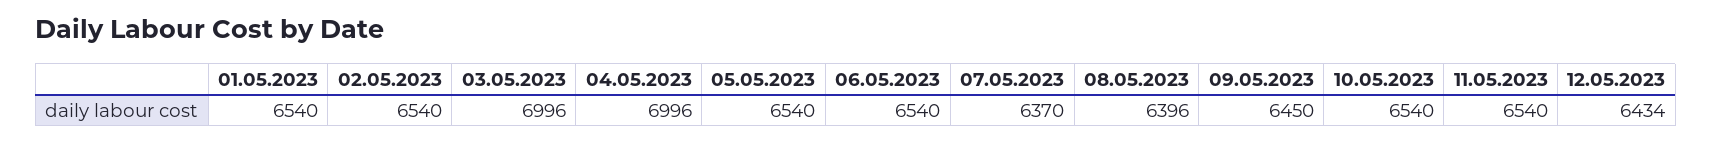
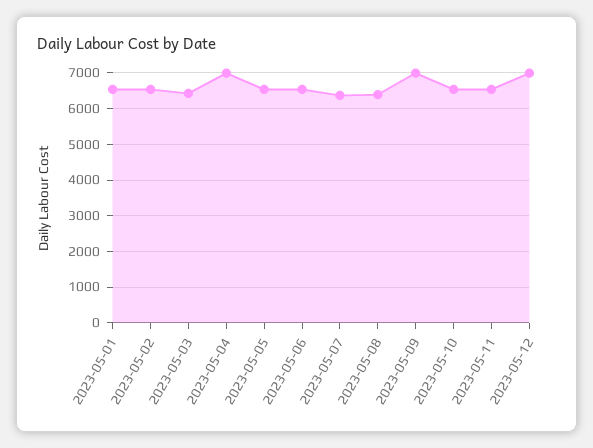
03.05.2023: 6996 -> 6400
09.05.2023: 6450 -> 7000
12.05.2023: 6434 -> 7000

